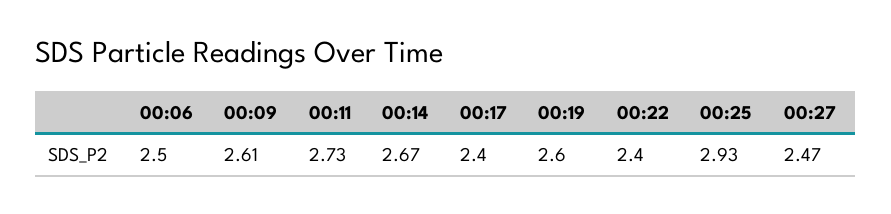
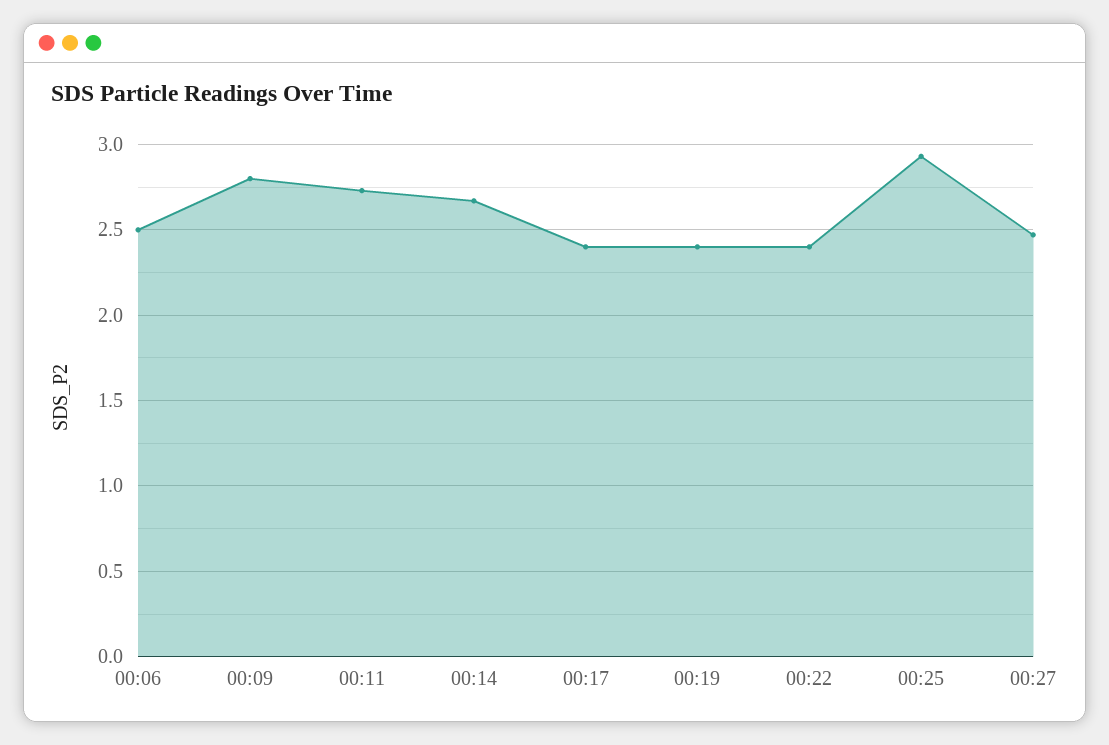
00:09: 2.61 -> 2.8
00:19: 2.6 -> 2.4

